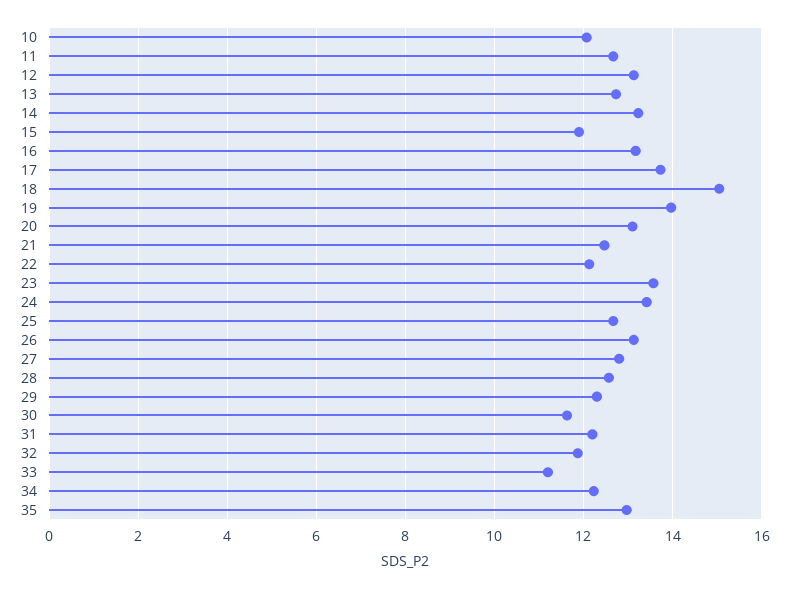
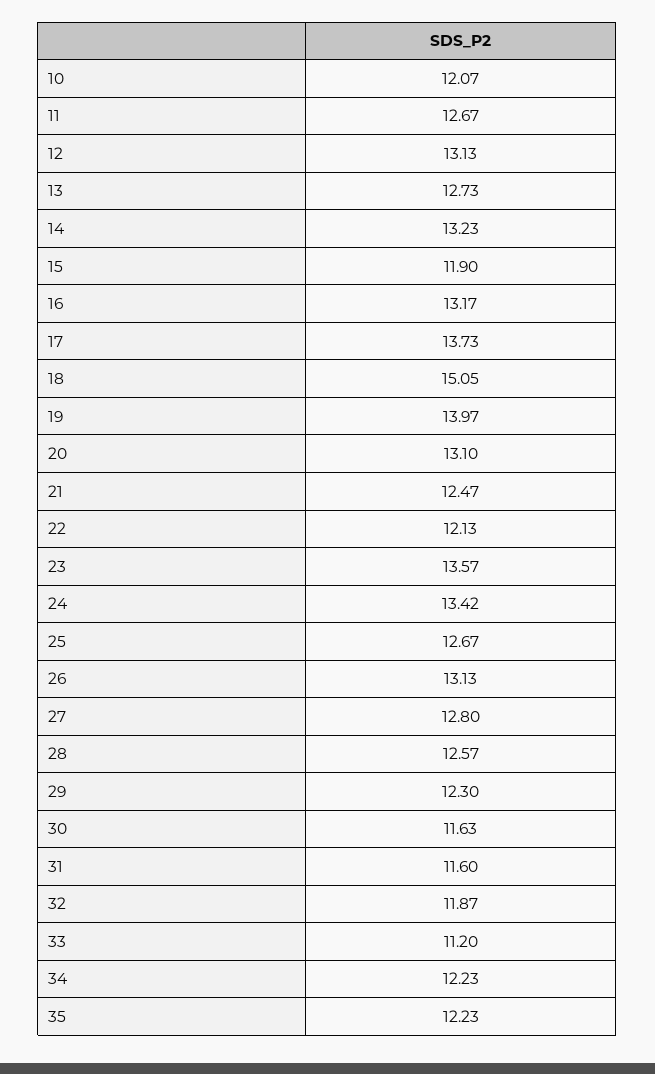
31: 12.2 -> 11.6
35: 13 -> 12.23

